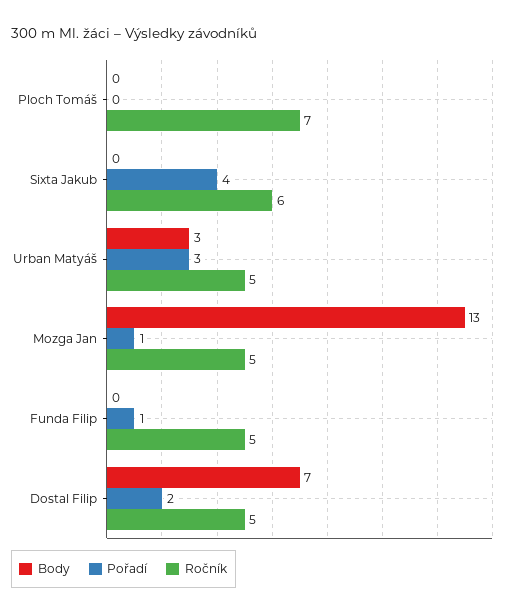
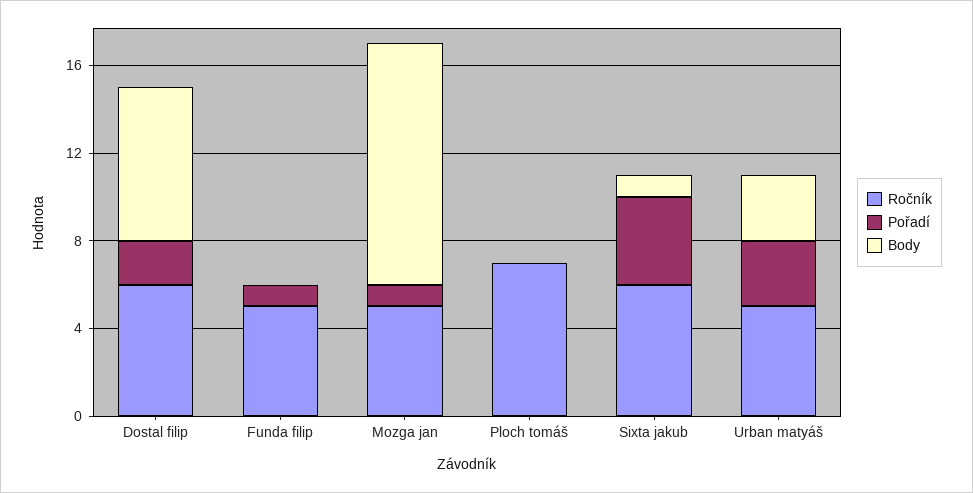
Body, Sixta Jakub: 0 -> 1
Body, Mozga Jan: 13 -> 11
Ročník, Dostal Filip: 5 -> 6

